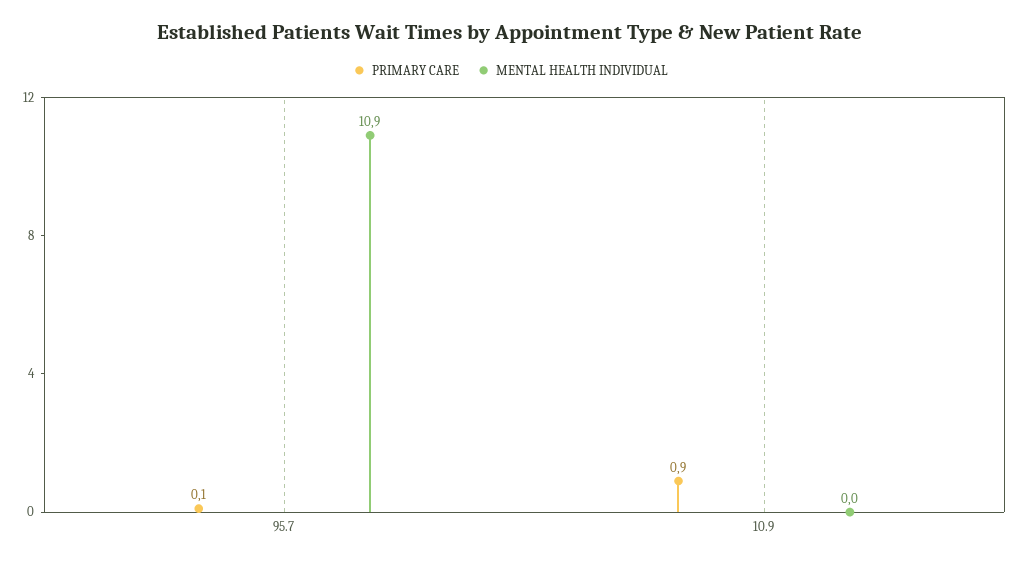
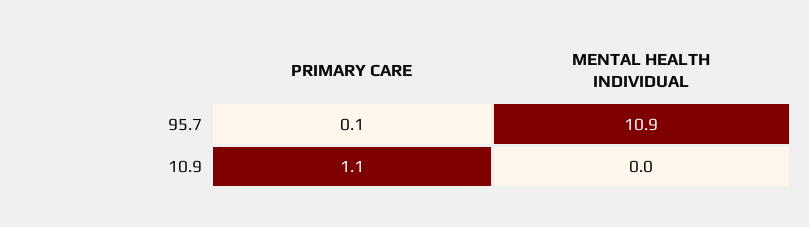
PRIMARY CARE, 10.9: 0.9 -> 1.1

